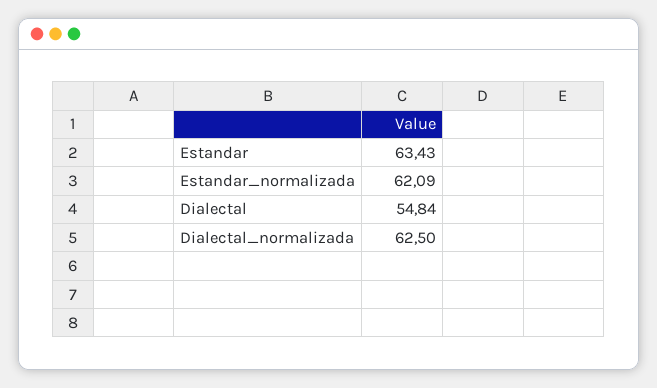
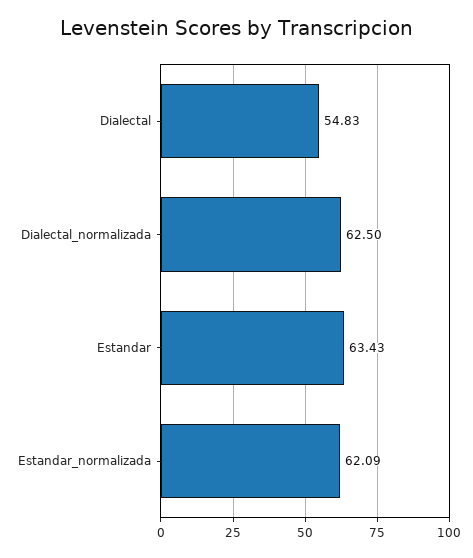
Dialectal: 54.84 -> 54.83

